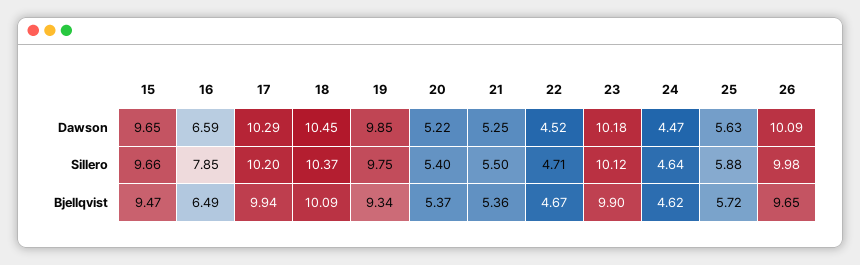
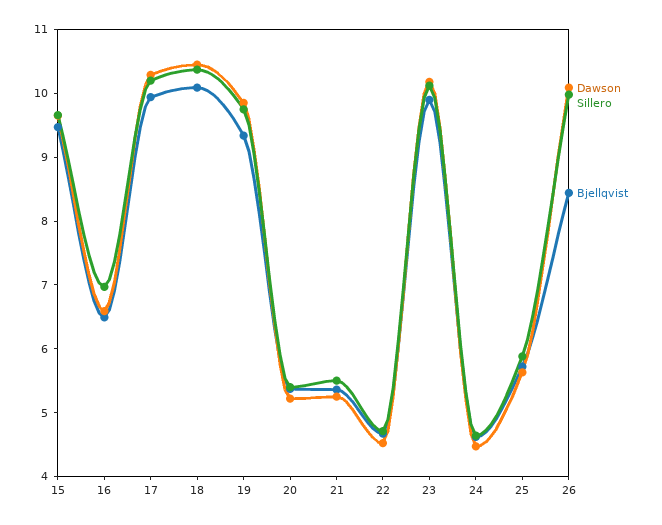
Sillero, 16: 7.85 -> 7
Bjellqvist, 26: 9.65 -> 8.4

